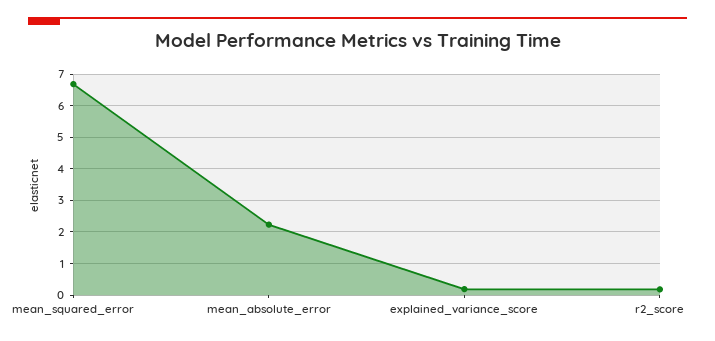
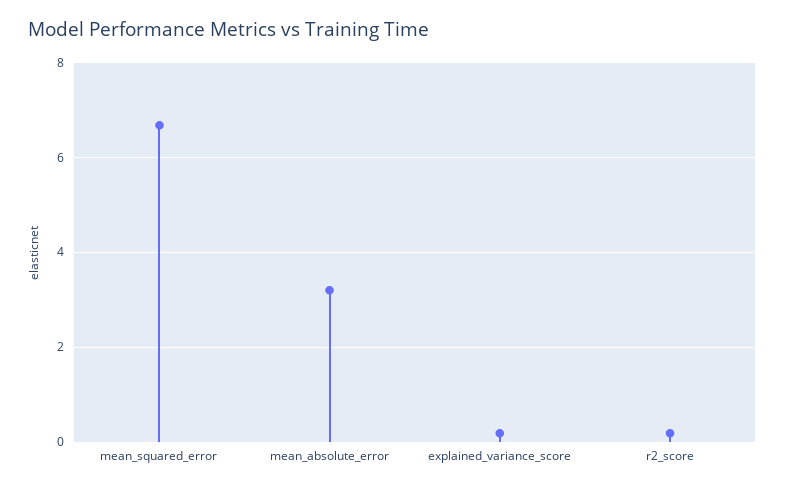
mean_absolute_error: 2.2 -> 3.2

